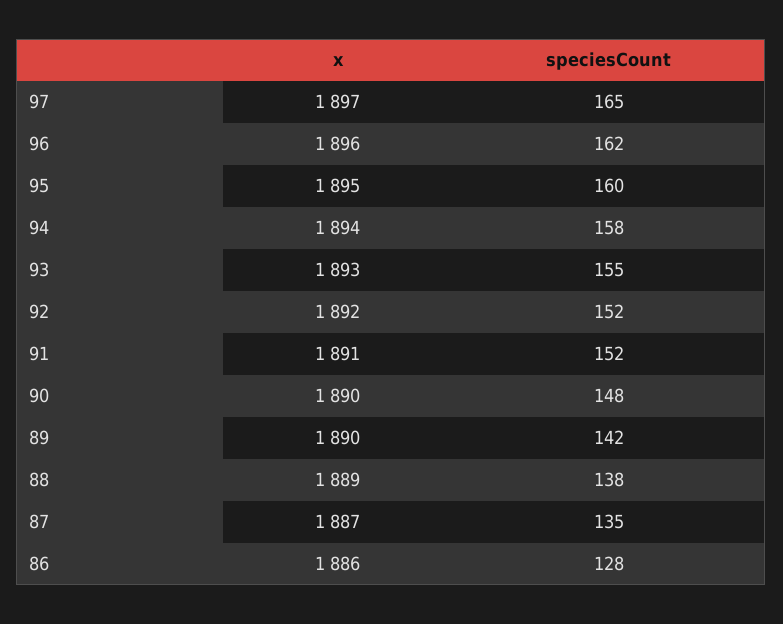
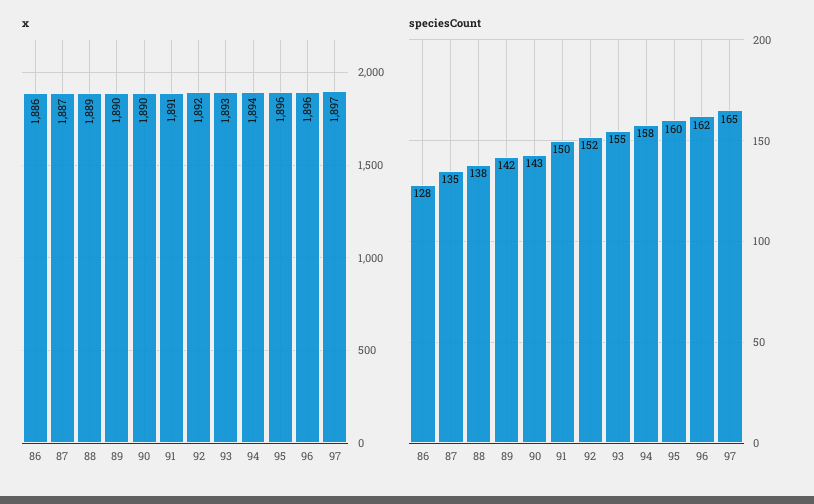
x, 95: 1895 -> 1896
speciesCount, 91: 152 -> 150
speciesCount, 90: 148 -> 143

